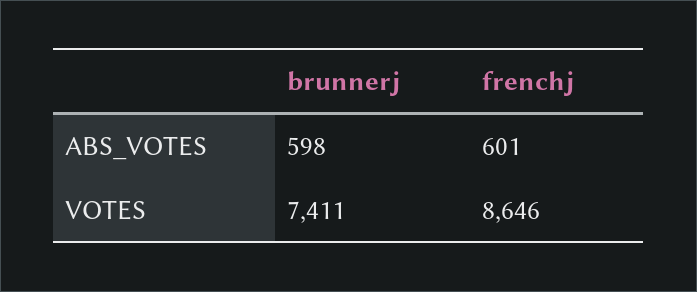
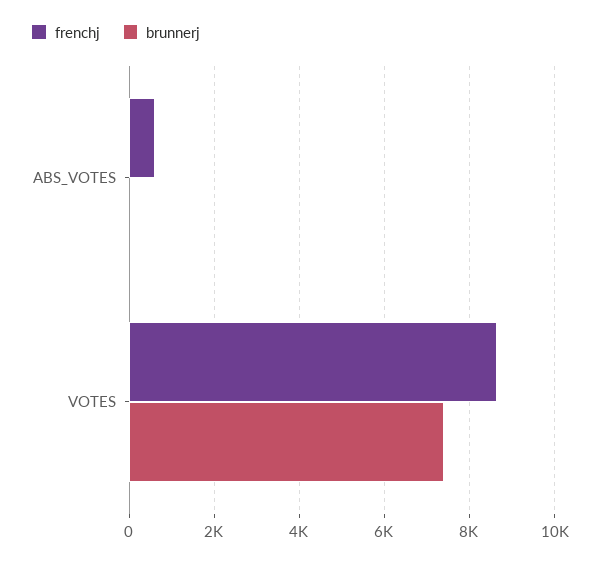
brunnerj, ABS_VOTES: 598 -> 0

